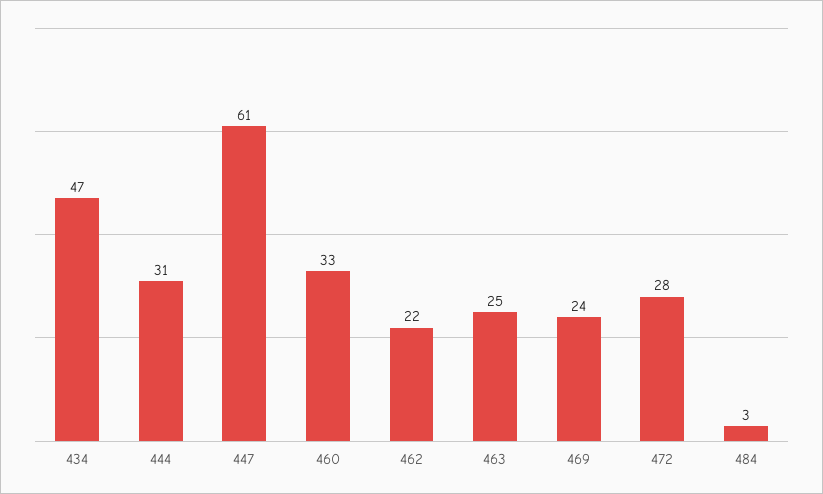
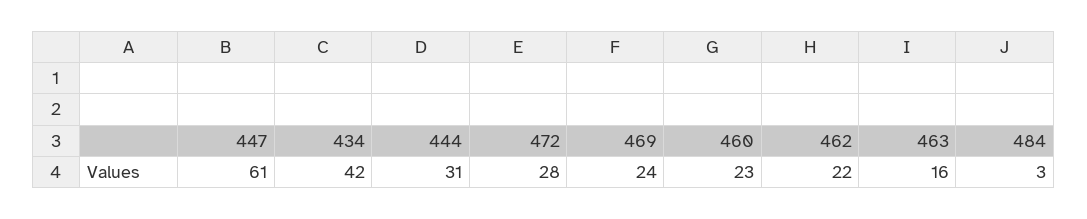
434: 47 -> 42
460: 33 -> 23
463: 25 -> 16

